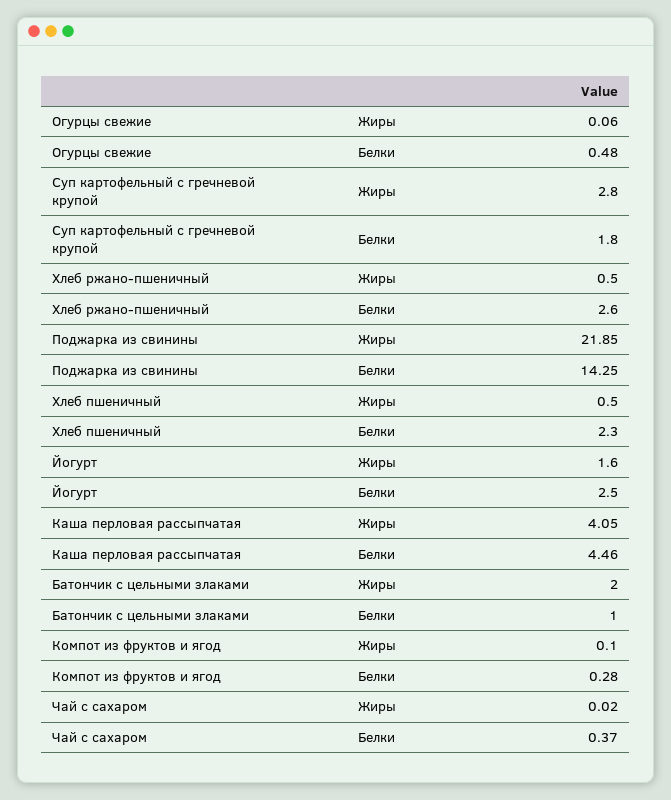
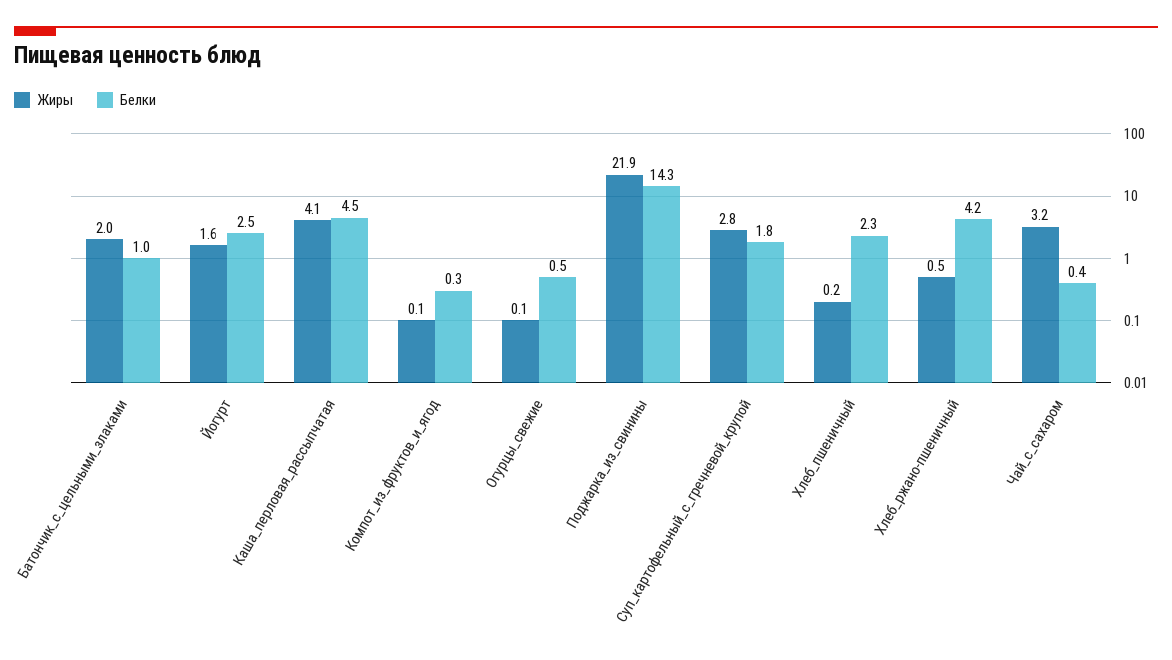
Белки, Хлеб ржано-пшеничный: 2.6 -> 4.2
Жиры, Хлеб пшеничный: 0.5 -> 0.2
Жиры, Чай с сахаром: 0.02 -> 3.2

